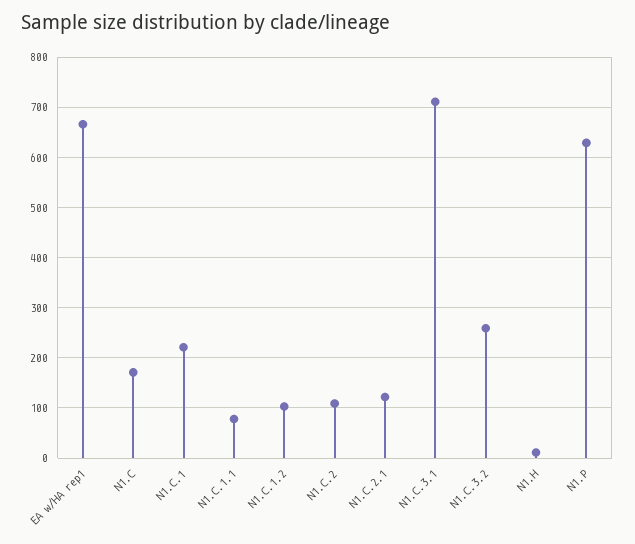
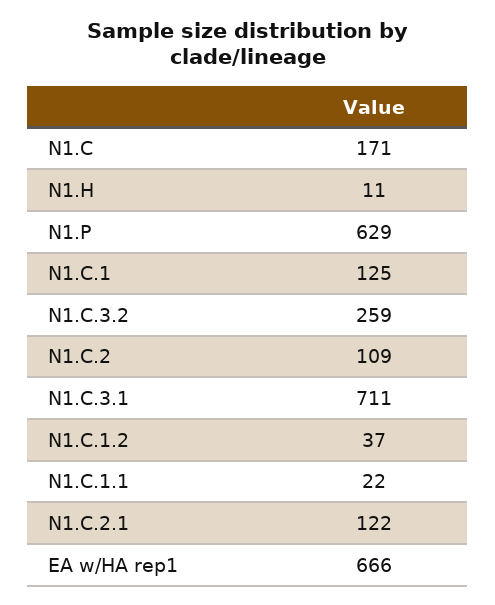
N1.C.1: 220 -> 125
N1.C.1.1: 80 -> 22
N1.C.1.2: 100 -> 37

